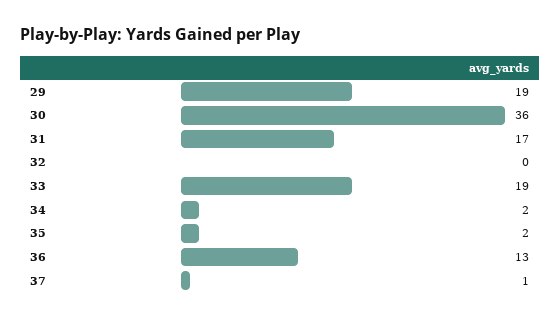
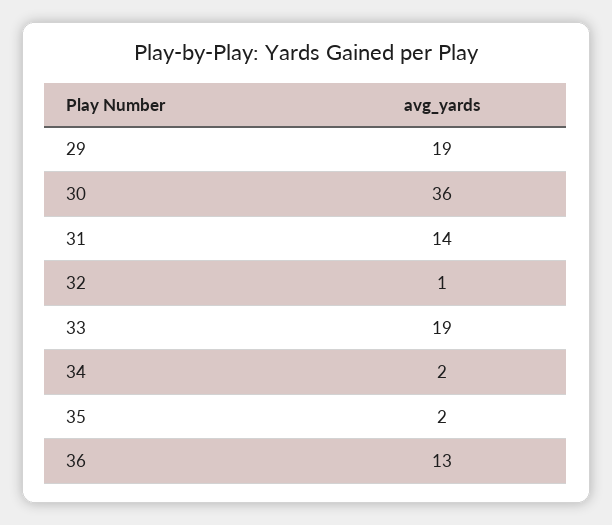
31: 17 -> 14
32: 0 -> 1
37: 1 -> none

